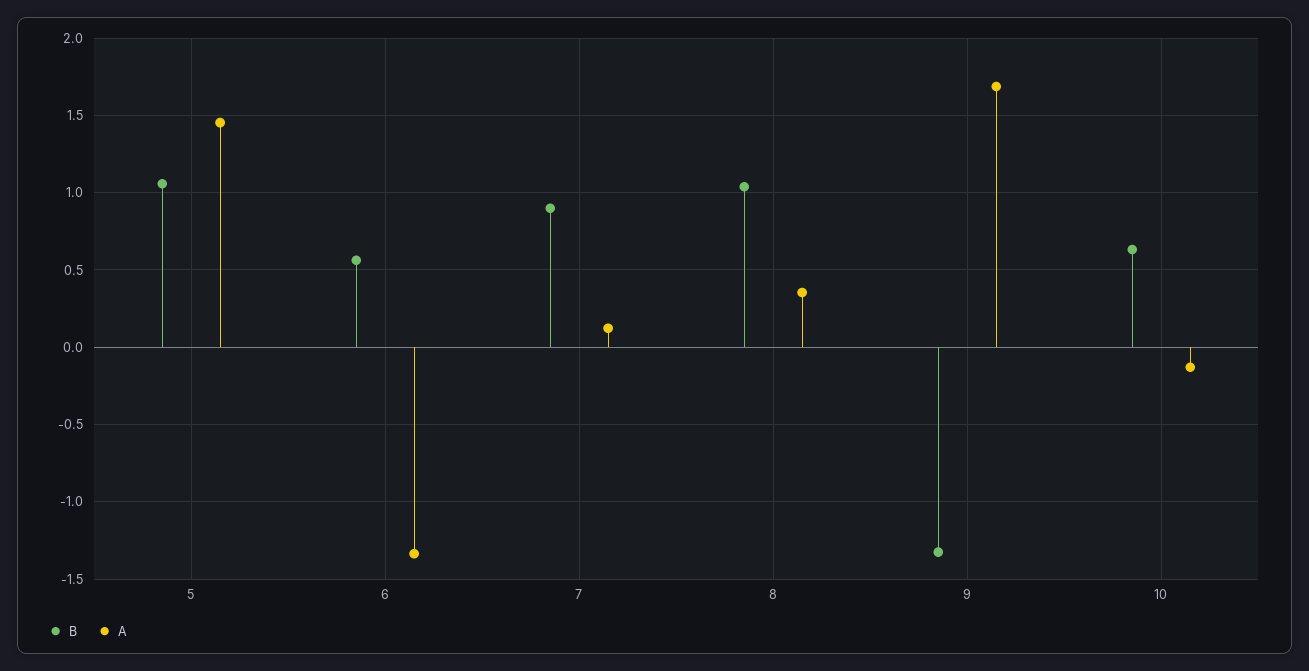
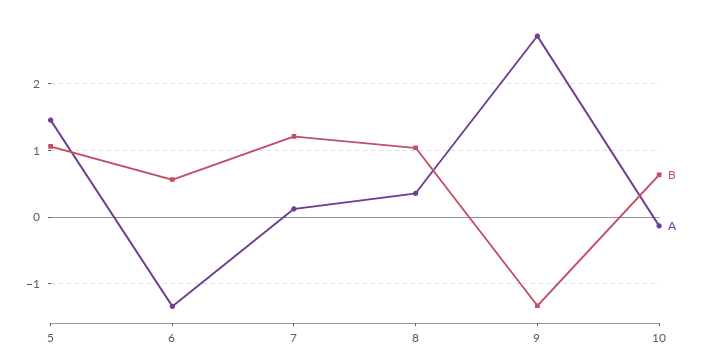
B, 7: 0.9 -> 1.2
A, 9: 1.7 -> 2.7

